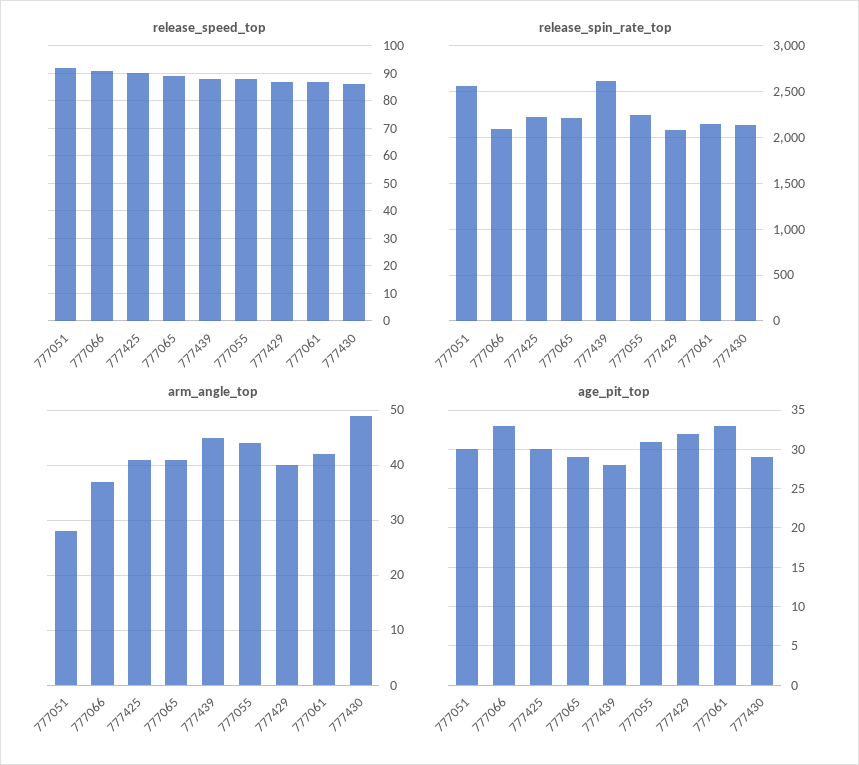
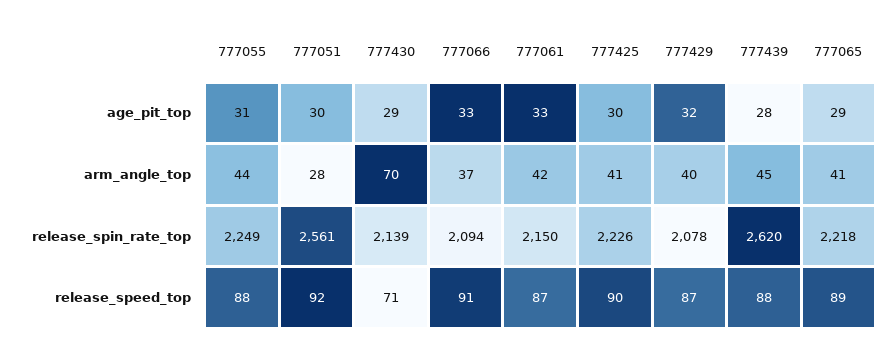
release_speed_top, 777430: 85 -> 71
arm_angle_top, 777430: 50 -> 70

